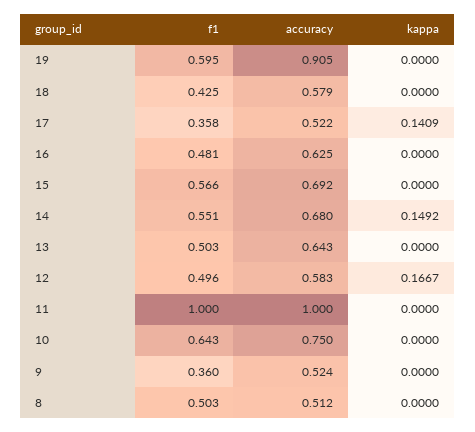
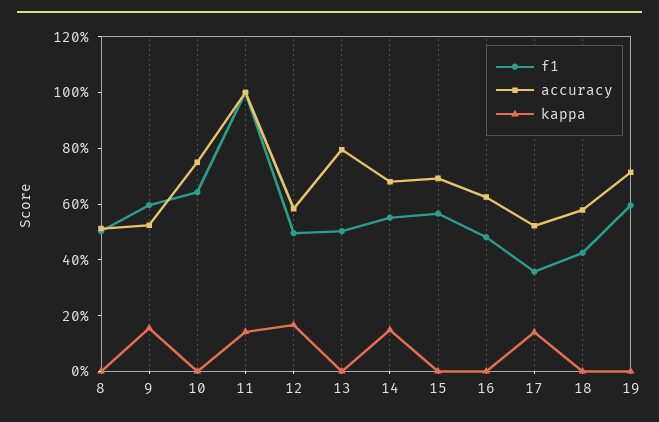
accuracy, 19: 0.905 -> 0.7
accuracy, 13: 0.643 -> 0.8
kappa, 11: 0 -> 0.15
f1, 9: 0.36 -> 0.6
kappa, 9: 0 -> 0.15

